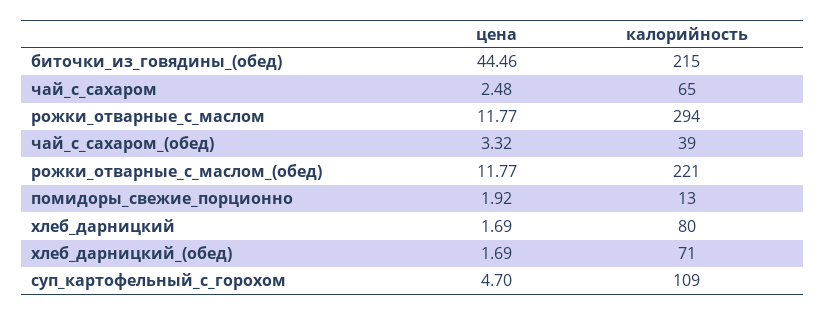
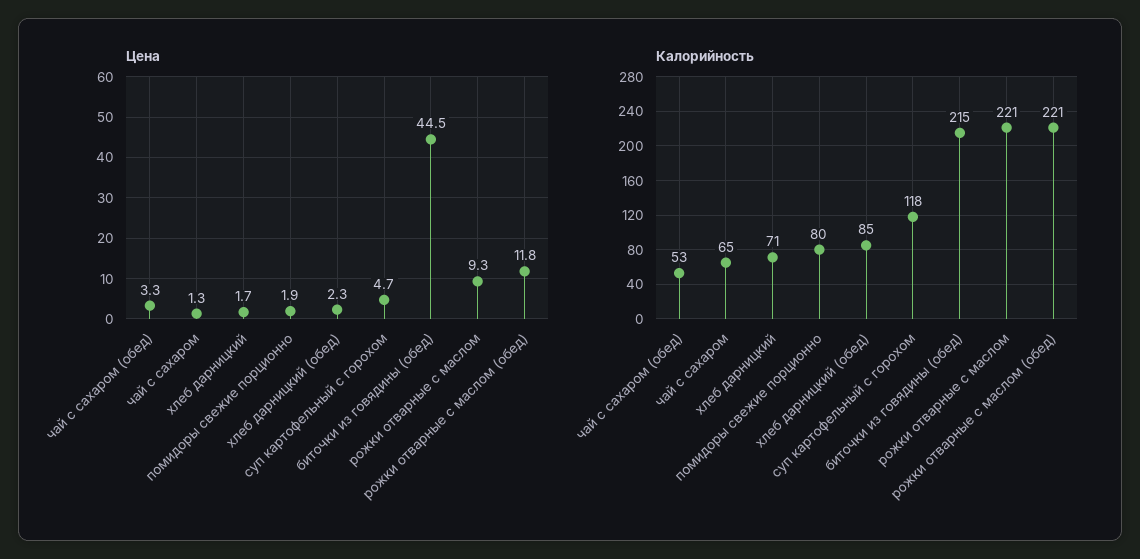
цена, чай_с_сахаром: 2.48 -> 1.3
цена, рожки_отварные_с_маслом: 11.77 -> 9.3
калорийность, рожки_отварные_с_маслом: 294 -> 221
калорийность, чай_с_сахаром_(обед): 39 -> 53
калорийность, помидоры_свежие_порционно: 13 -> 80
калорийность, хлеб_дарницкий: 80 -> 71
цена, хлеб_дарницкий_(обед): 1.69 -> 2.3
калорийность, хлеб_дарницкий_(обед): 71 -> 85
калорийность, суп_картофельный_с_горохом: 109 -> 118

